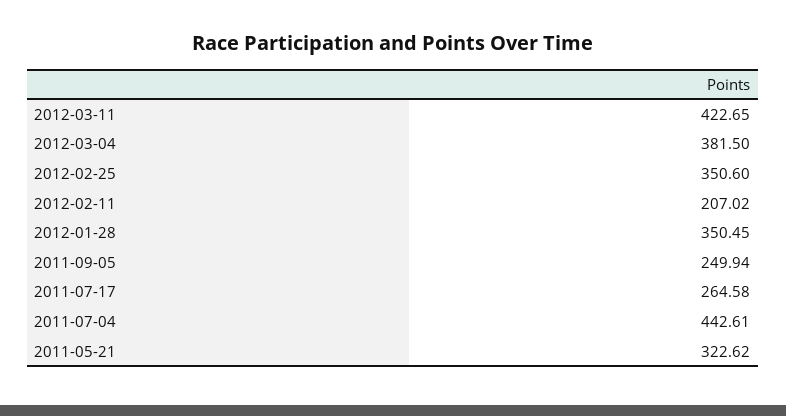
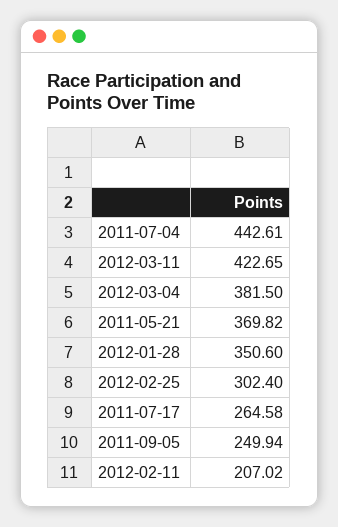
2012-02-25: 350.6 -> 302.4
2012-01-28: 350.45 -> 350.6
2011-05-21: 322.62 -> 369.82

